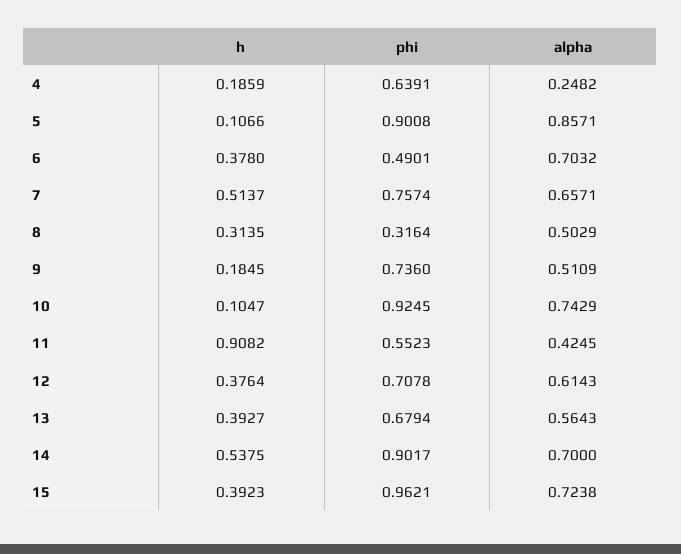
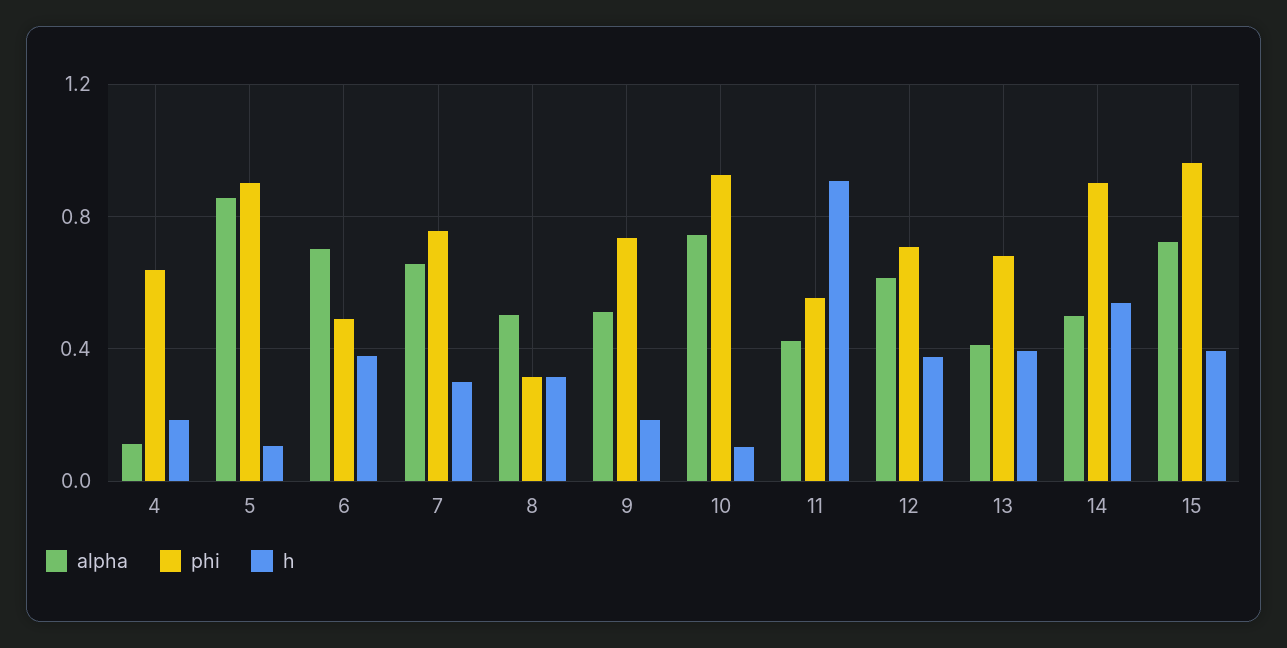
alpha, 4: 0.2482 -> 0.1
h, 7: 0.5137 -> 0.3
alpha, 13: 0.5643 -> 0.4
alpha, 14: 0.7 -> 0.5

